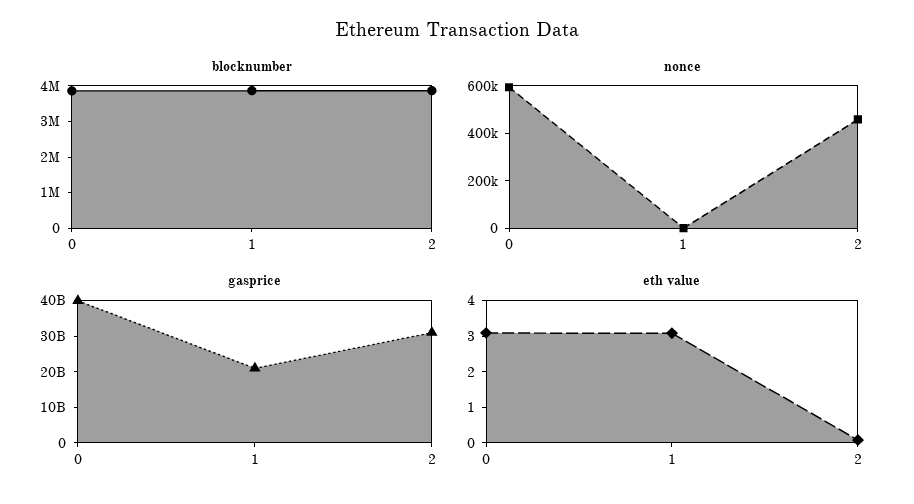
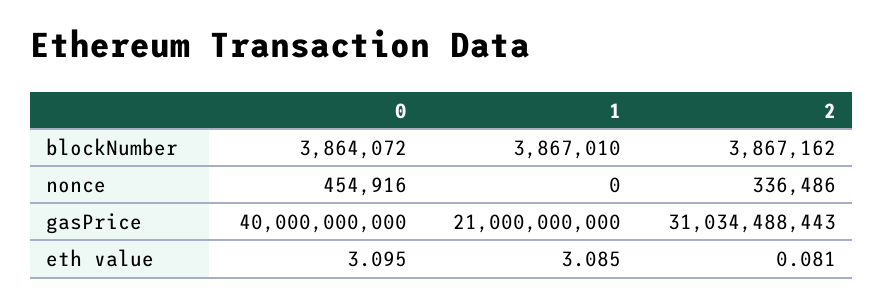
nonce, 0: 600000 -> 454916
nonce, 2: 450000 -> 336486

